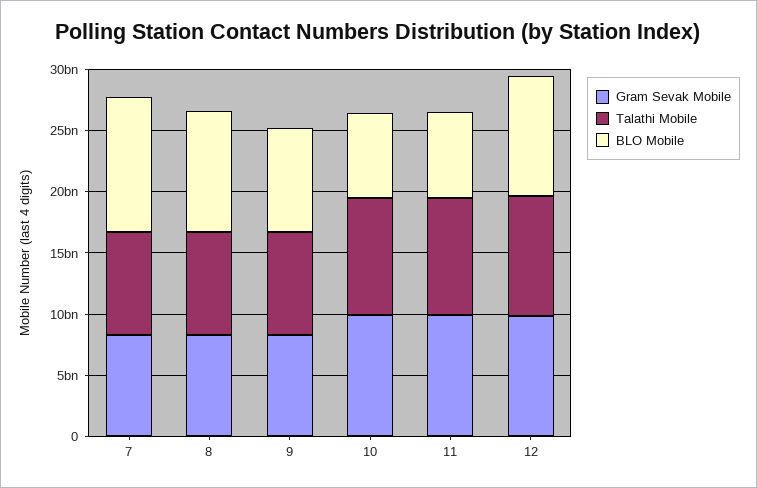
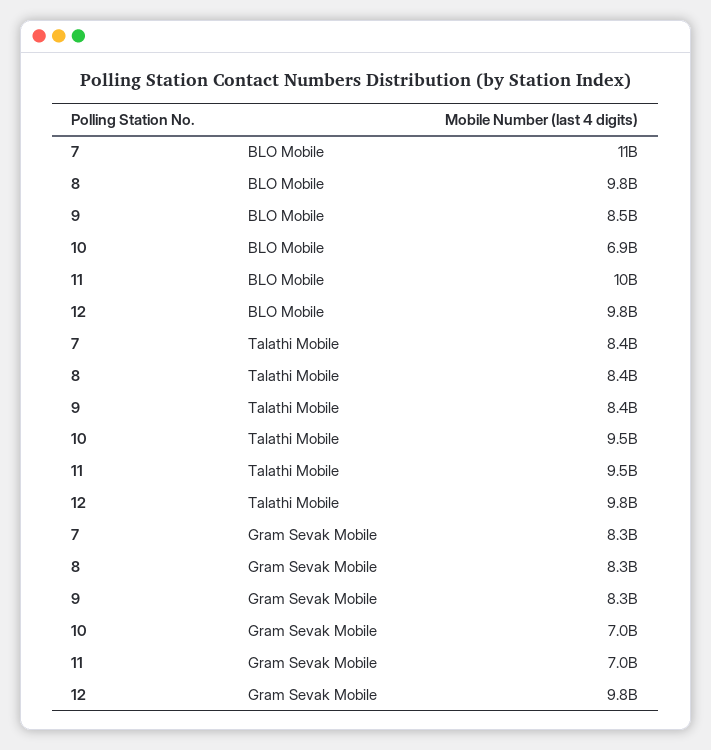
Gram Sevak Mobile, 10: 10000000000 -> 7000000000
Gram Sevak Mobile, 11: 10000000000 -> 7000000000
BLO Mobile, 11: 7000000000 -> 10000000000

